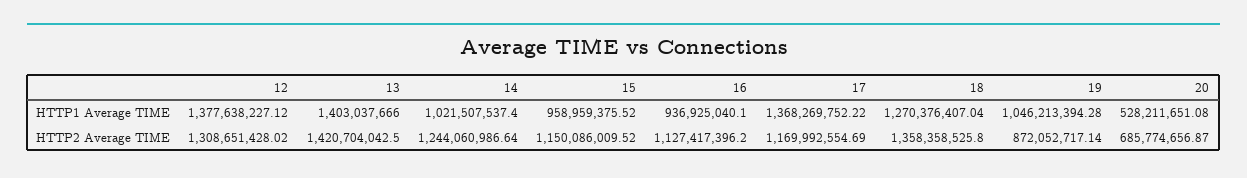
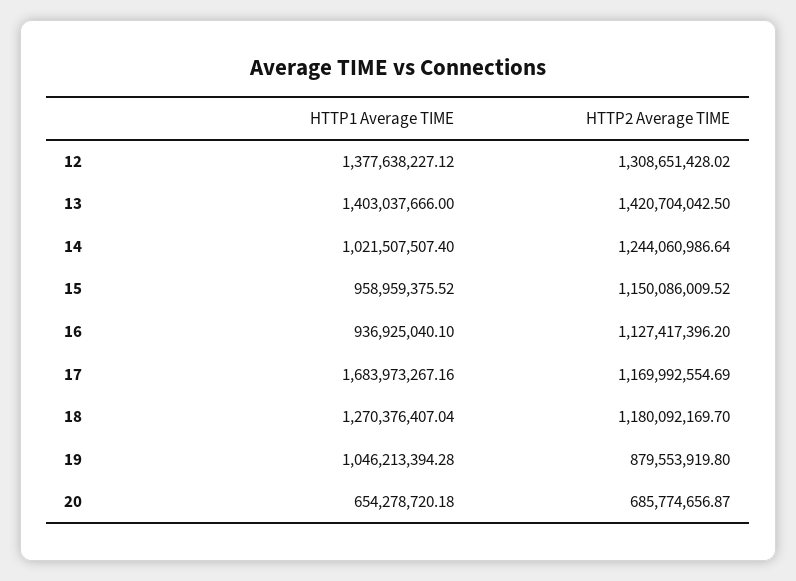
14, HTTP1 Average TIME: 1021507537.4 -> 1021507507.4
17, HTTP1 Average TIME: 1368269752.22 -> 1683973267.16
20, HTTP1 Average TIME: 528211651.08 -> 654278720.18
18, HTTP2 Average TIME: 1358358525.8 -> 1180092169.7
19, HTTP2 Average TIME: 872052717.14 -> 879553919.8

